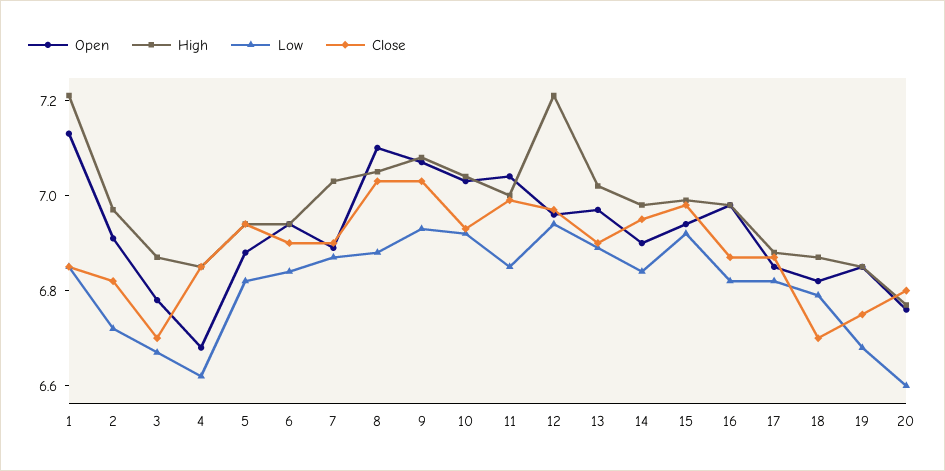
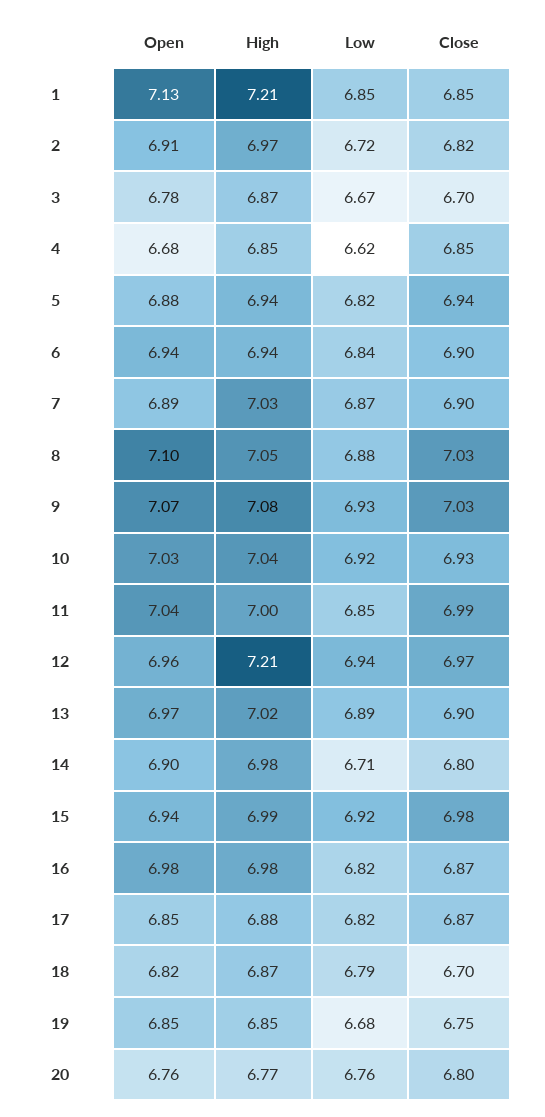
Low, 14: 6.85 -> 6.71
Close, 14: 6.95 -> 6.8
Low, 20: 6.6 -> 6.76

